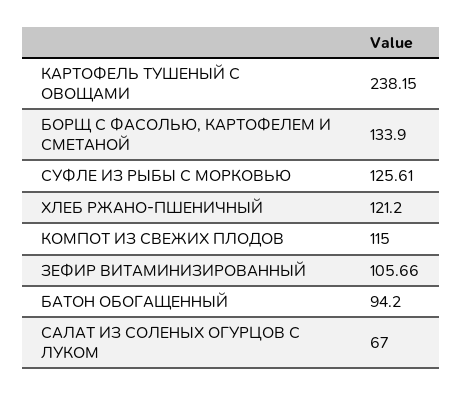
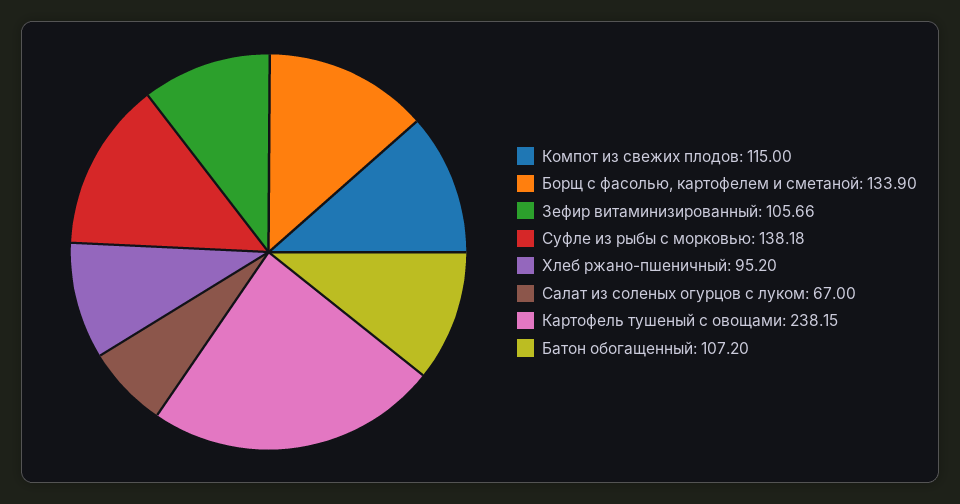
СУФЛЕ ИЗ РЫБЫ С МОРКОВЬЮ: 125.61 -> 138.18
ХЛЕБ РЖАНО-ПШЕНИЧНЫЙ: 121.2 -> 95.2
БАТОН ОБОГАЩЕННЫЙ: 94.2 -> 107.2

